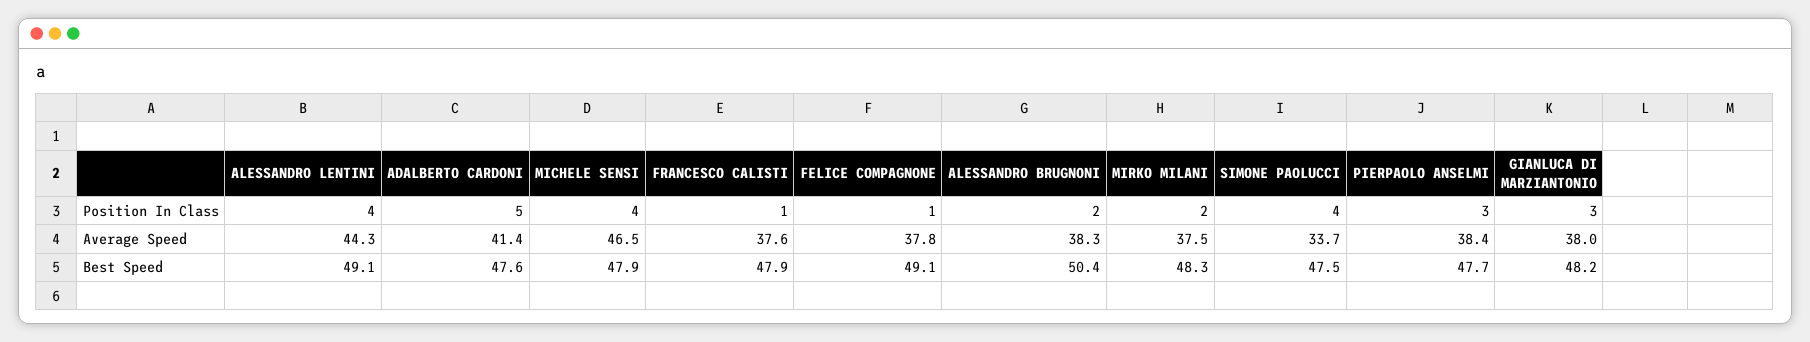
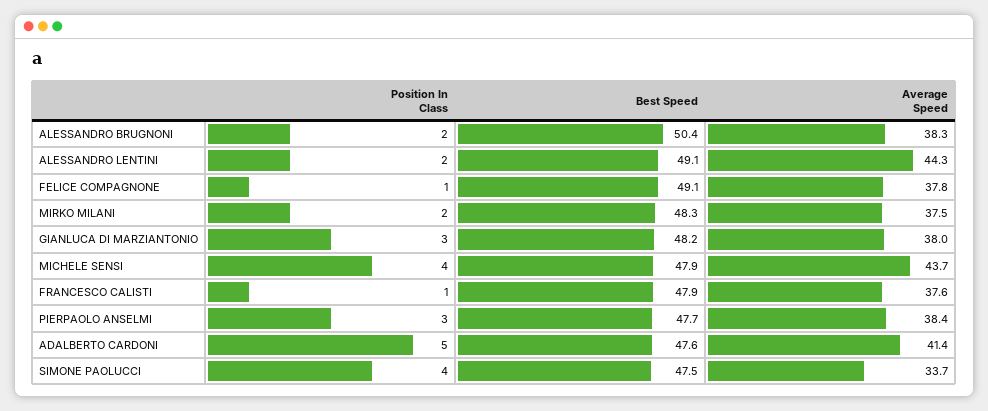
ALESSANDRO LENTINI, Position In Class: 4 -> 2
MICHELE SENSI, Average Speed: 46.5 -> 43.7

